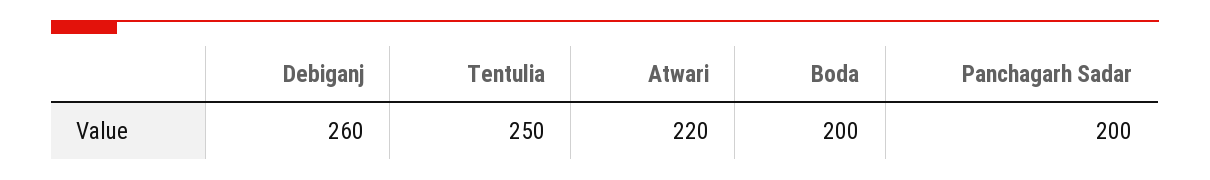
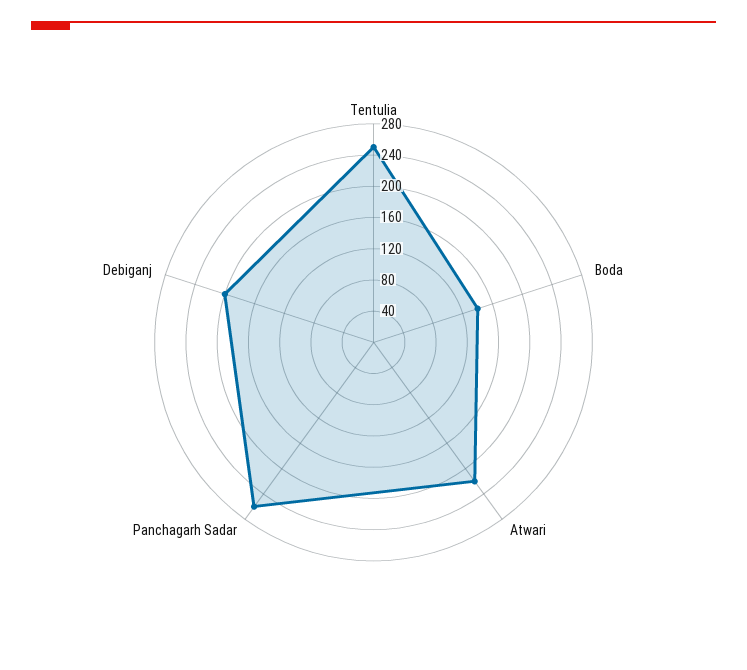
Debiganj: 260 -> 200
Boda: 200 -> 140
Panchagarh Sadar: 200 -> 260

